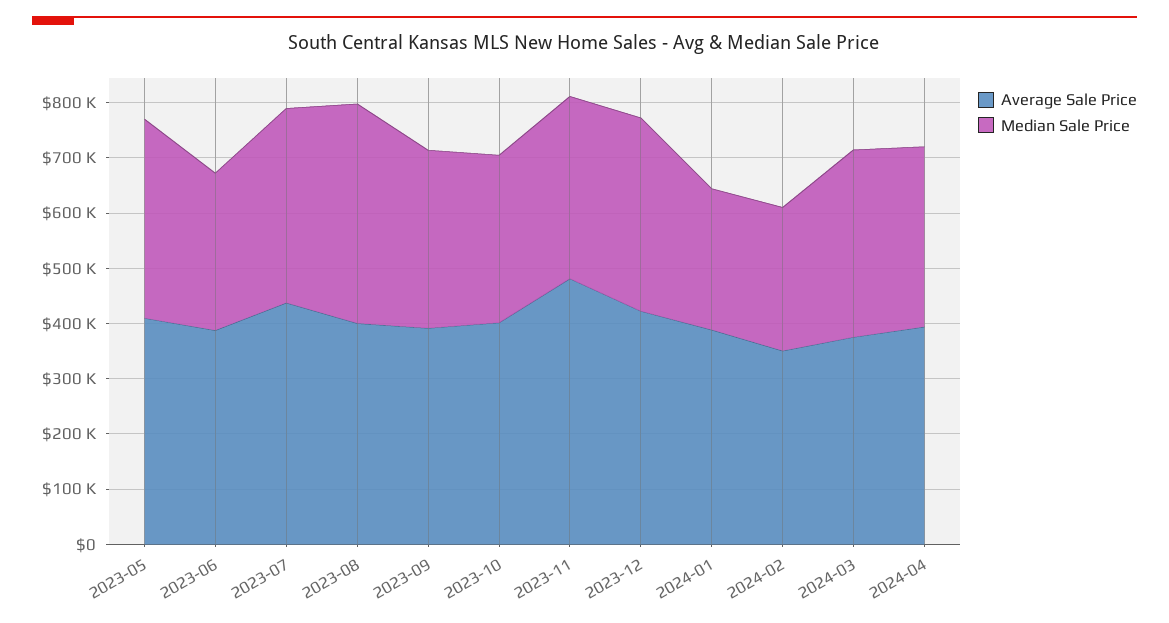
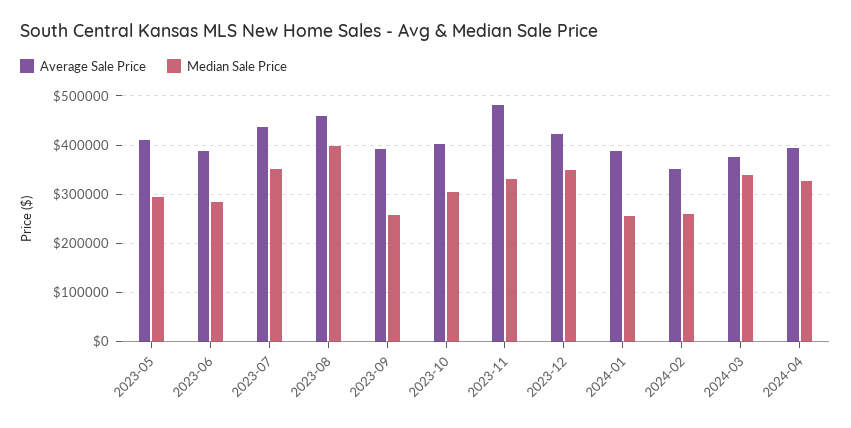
Median Sale Price, 2023-05: 360000 -> 300000
Average Sale Price, 2023-08: 400000 -> 460000
Median Sale Price, 2023-09: 320000 -> 260000

